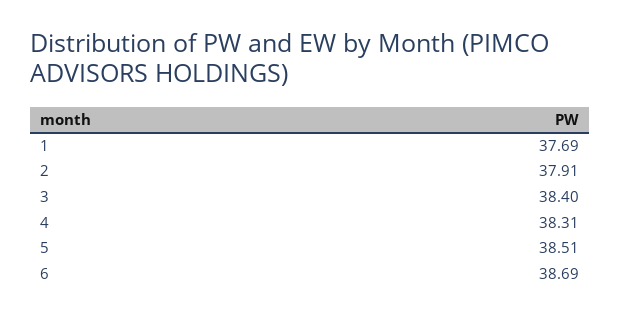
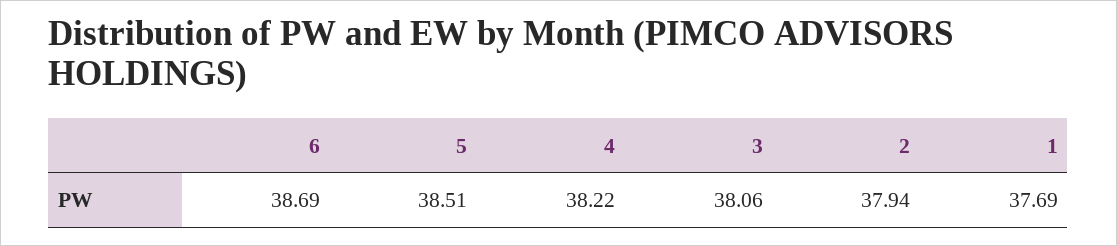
2: 37.91 -> 37.94
3: 38.4 -> 38.06
4: 38.31 -> 38.22

